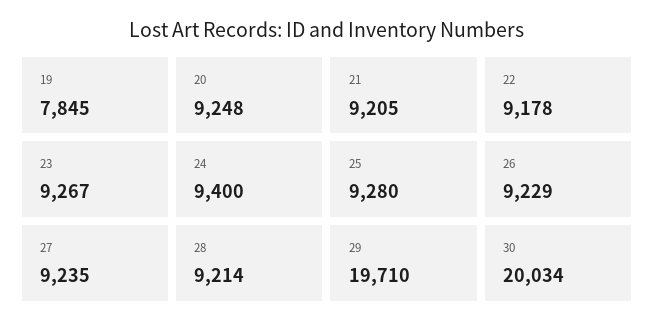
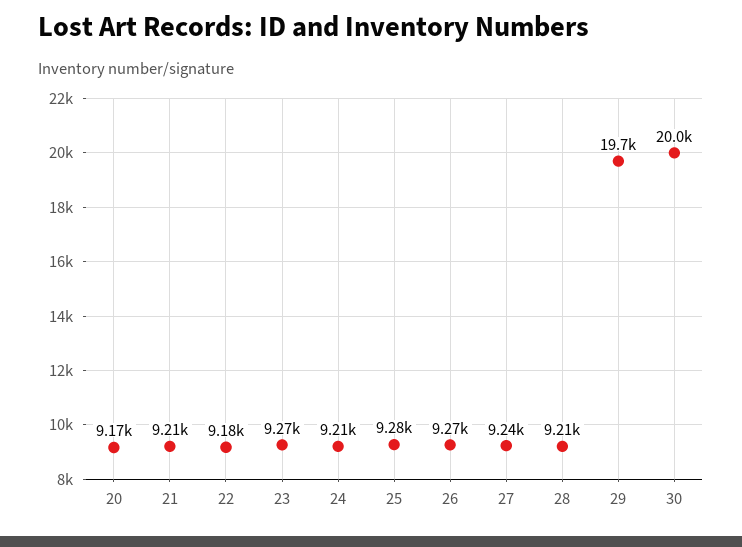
19: 7845 -> none
20: 9248 -> 9170
24: 9400 -> 9210
26: 9229 -> 9270

